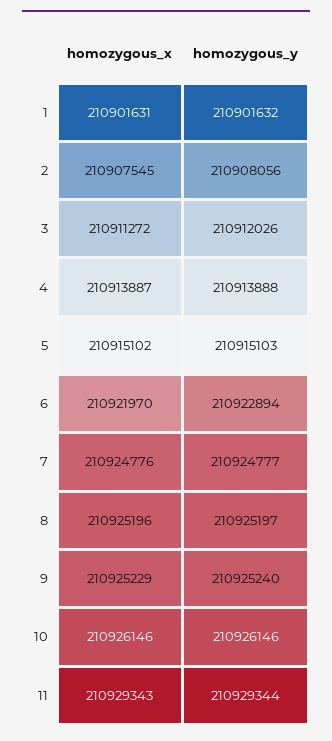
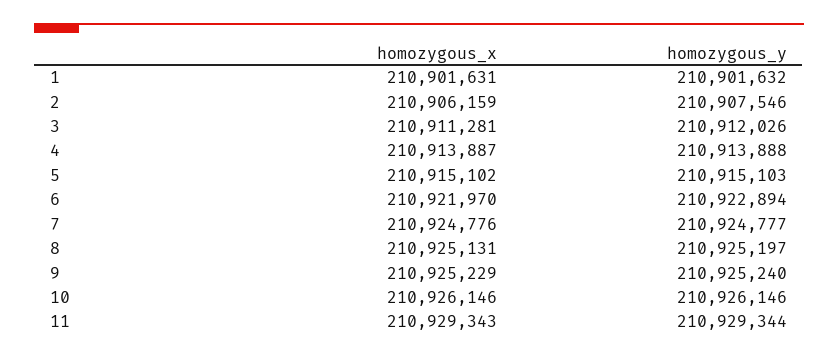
homozygous_x, 2: 210907545 -> 210906159
homozygous_y, 2: 210908056 -> 210907546
homozygous_x, 3: 210911272 -> 210911281
homozygous_x, 8: 210925196 -> 210925131

